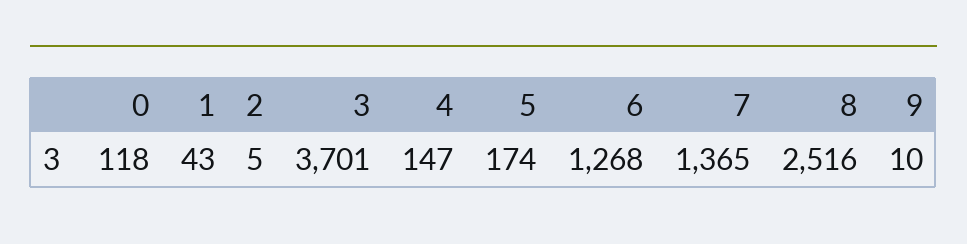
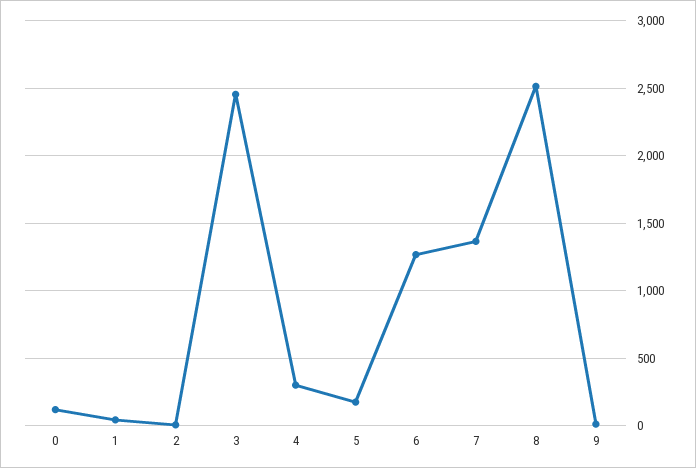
3: 3701 -> 2450
4: 147 -> 300

